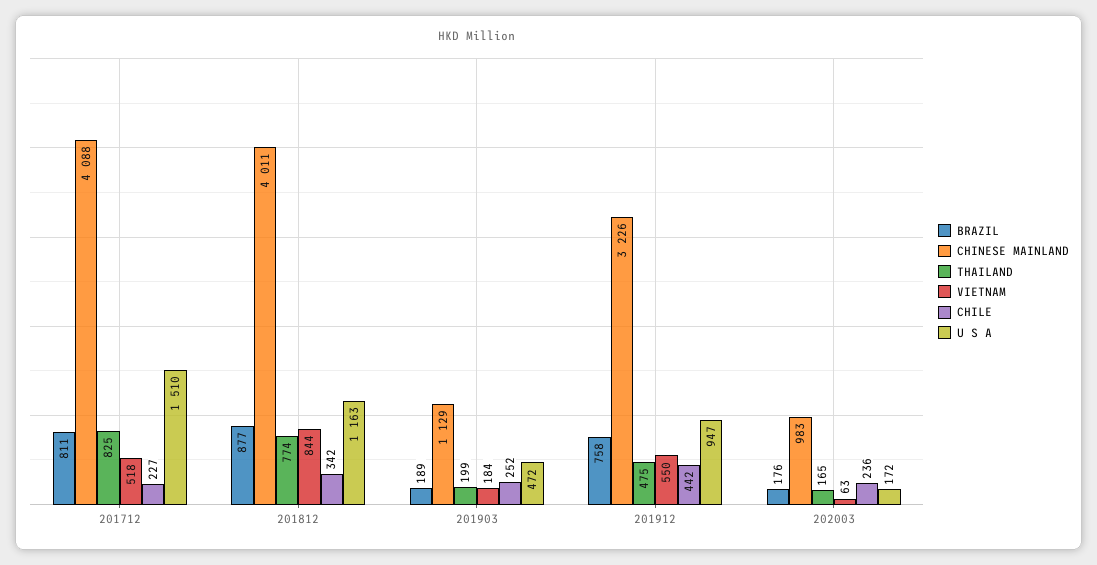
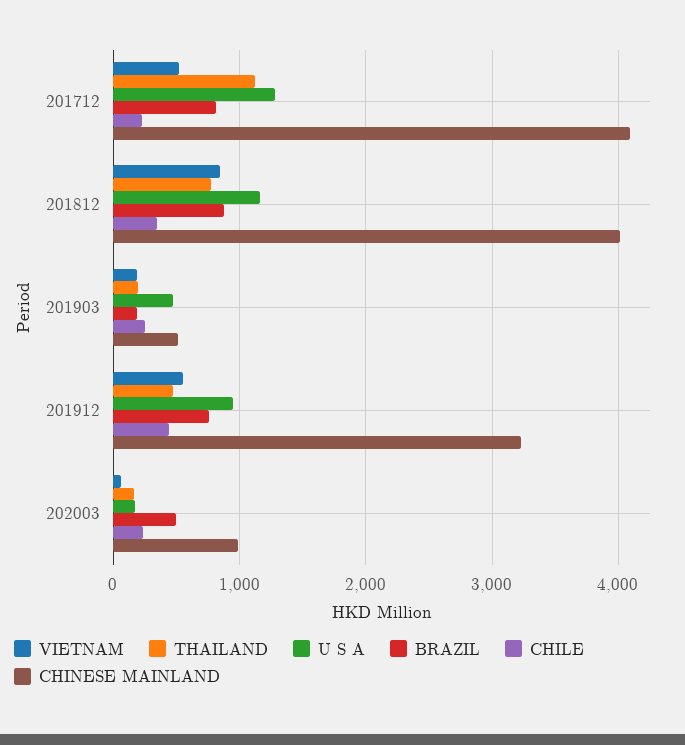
THAILAND, 201712: 825 -> 1100
U S A, 201712: 1510 -> 1300
CHINESE MAINLAND, 201903: 1129 -> 500
BRAZIL, 202003: 176 -> 500

